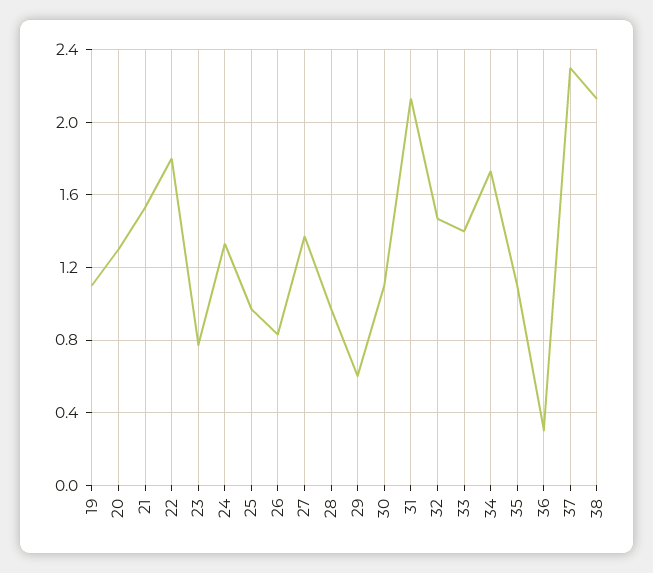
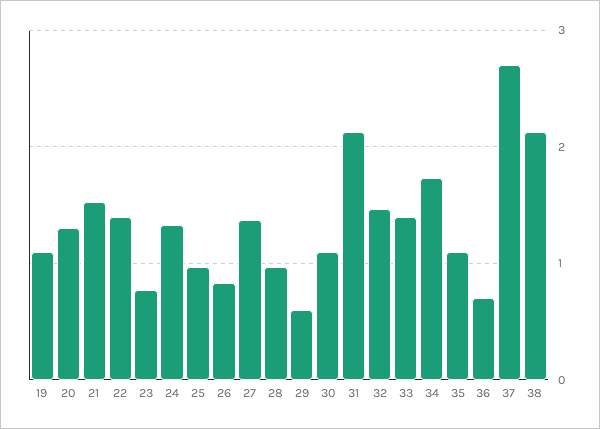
22: 1.8 -> 1.4
36: 0.3 -> 0.7
37: 2.3 -> 2.7

